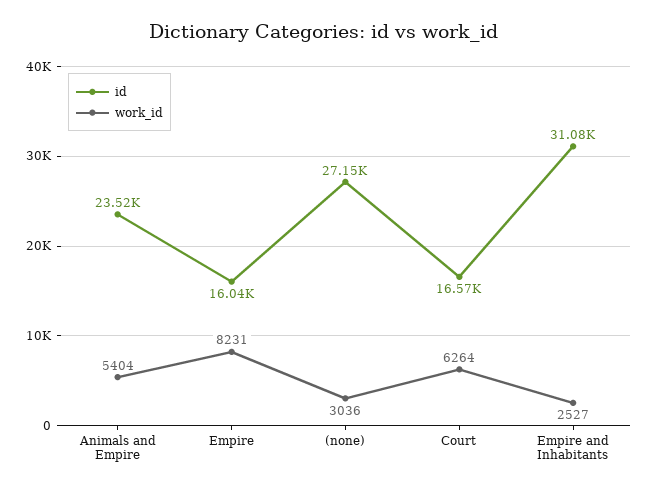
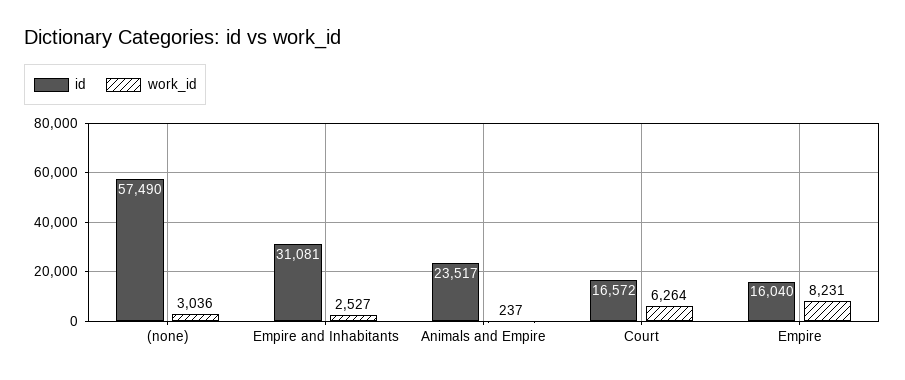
work_id, Animals and Empire: 5404 -> 237
id, (none): 27150 -> 57490

